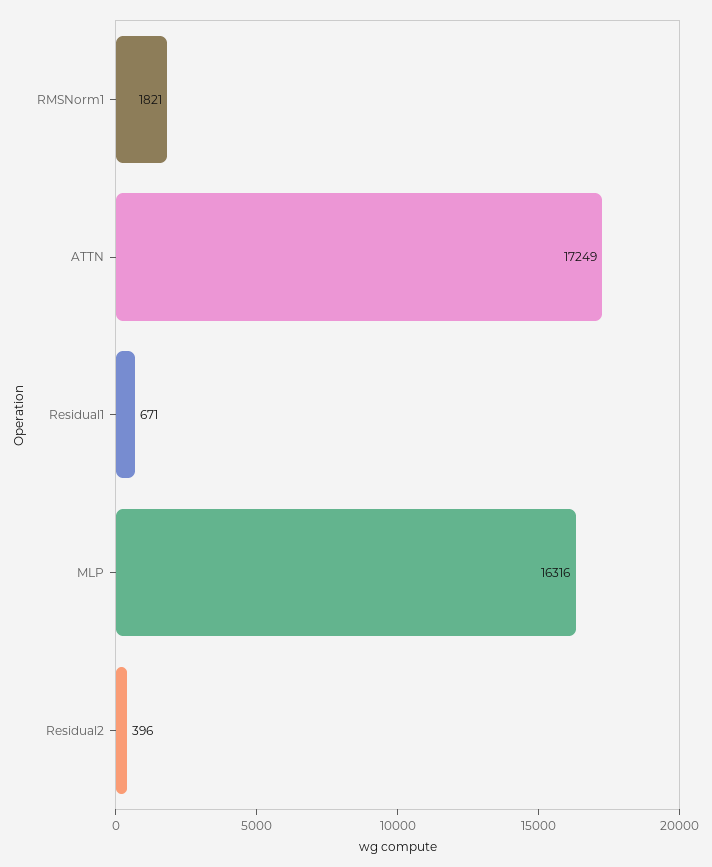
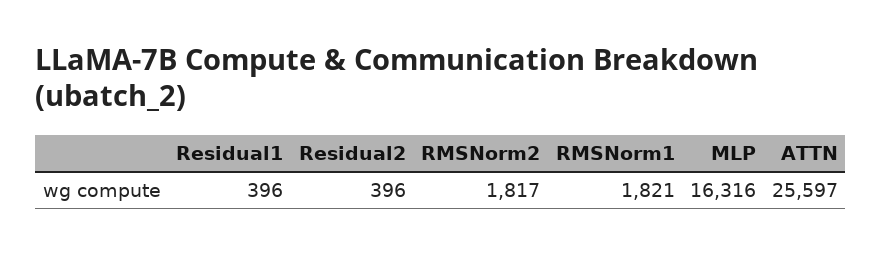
ATTN: 17249 -> 25597
Residual1: 671 -> 396
RMSNorm2: none -> 1817

